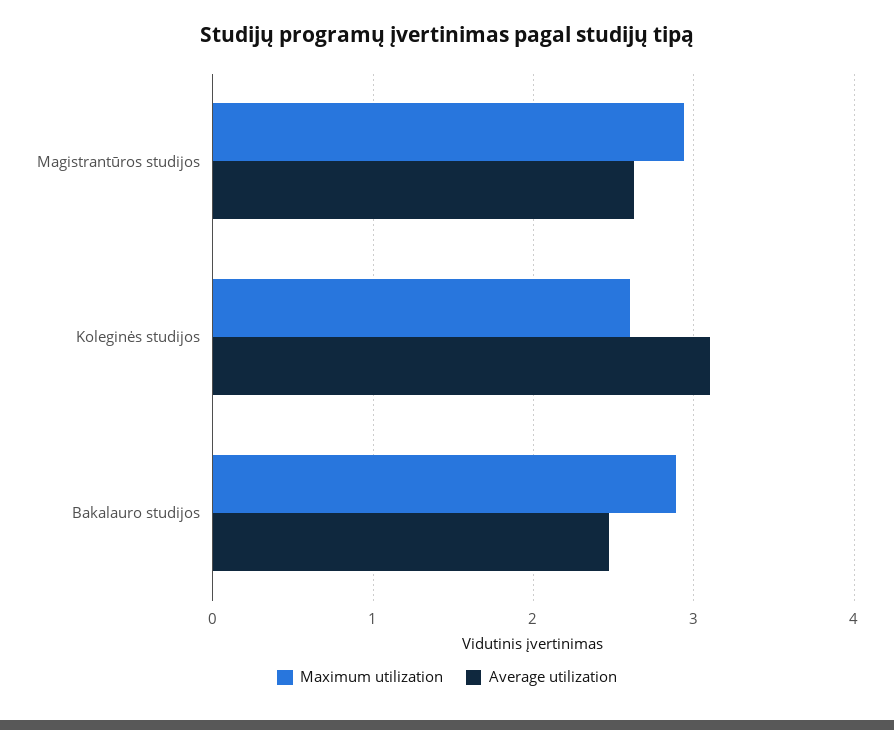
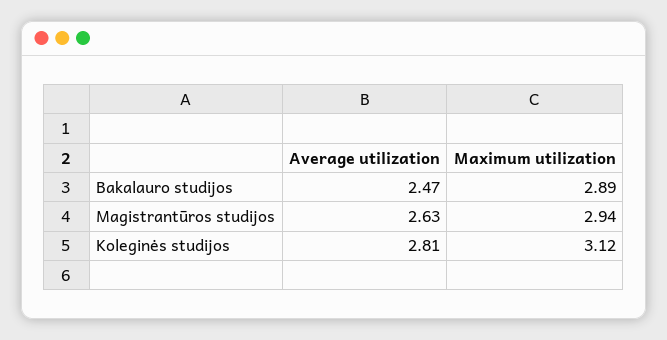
Maximum utilization, Koleginės studijos: 2.6 -> 3.12
Average utilization, Koleginės studijos: 3.1 -> 2.81

